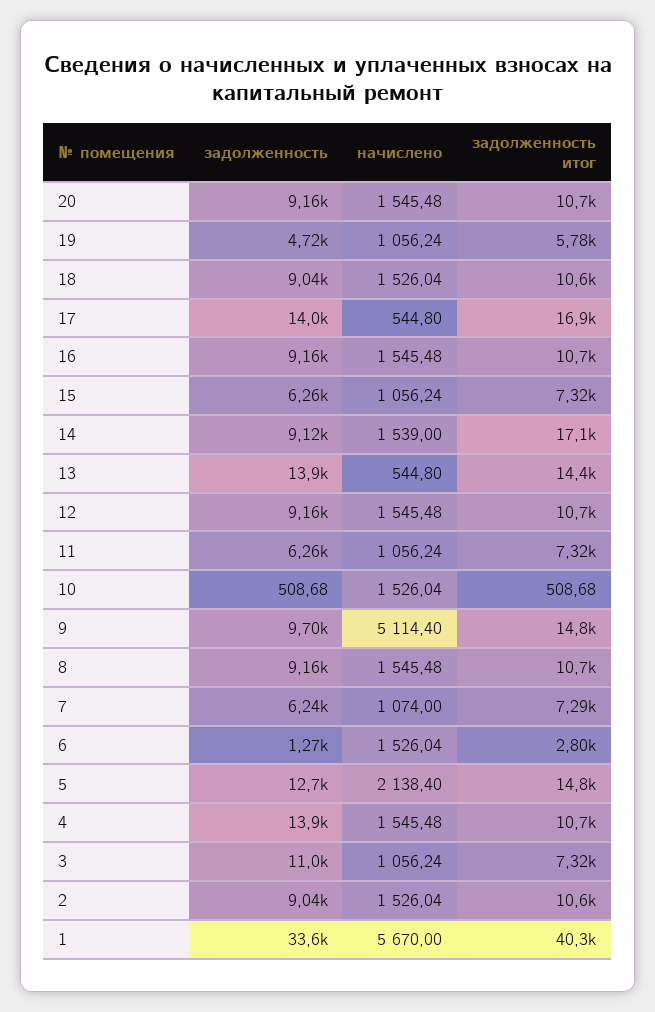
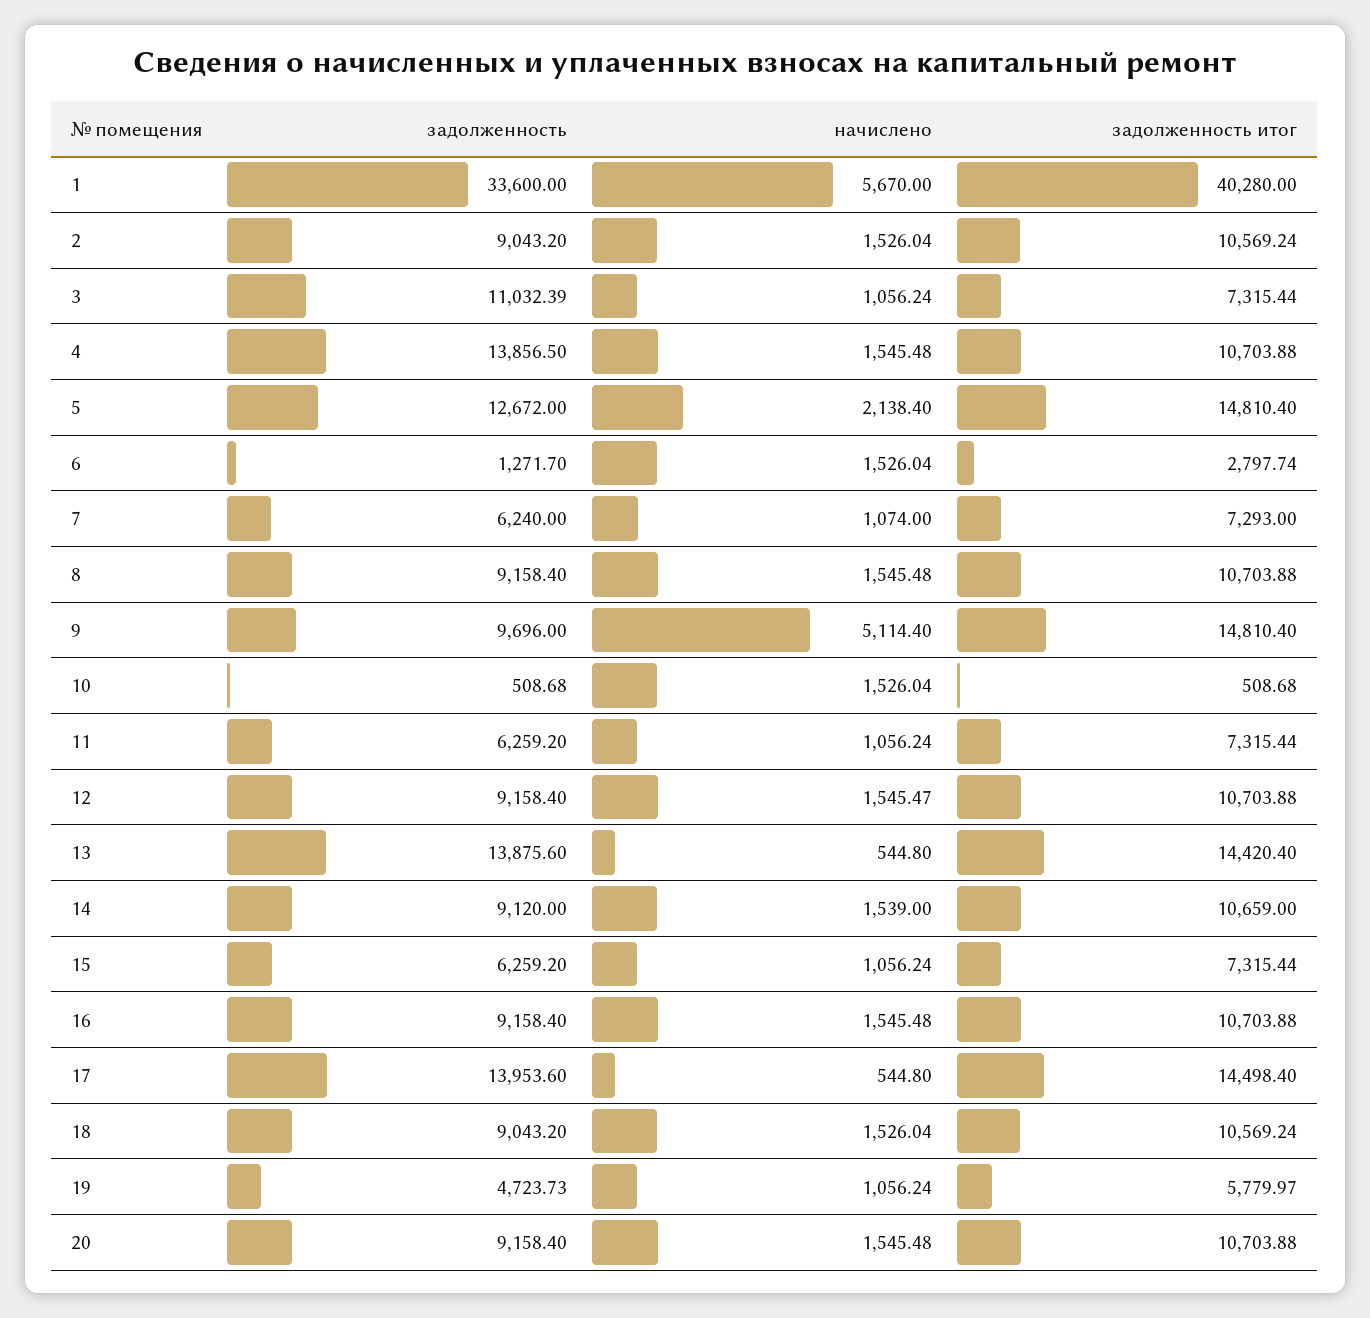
задолженность итог, 17: 16900 -> 14498.4
задолженность итог, 14: 17100 -> 10659
начислено, 12: 1545.48 -> 1545.47

